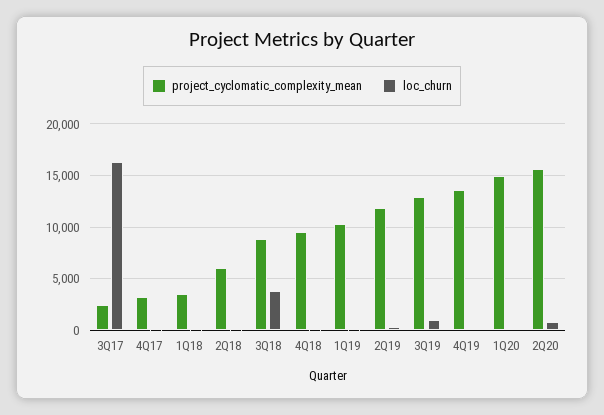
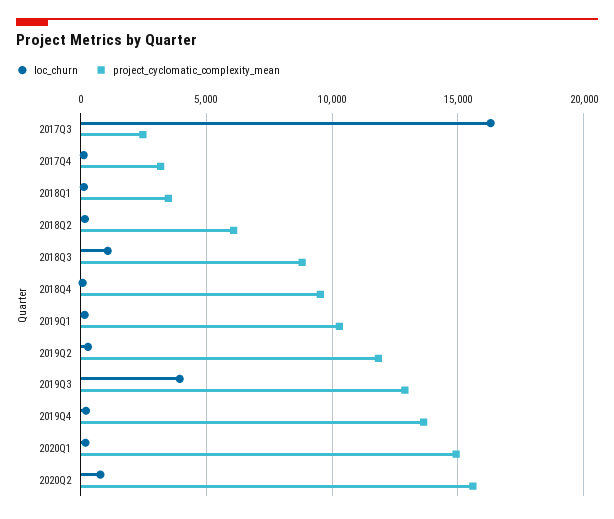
loc_churn, 3Q18: 4000 -> 1000
loc_churn, 3Q19: 1000 -> 4000

